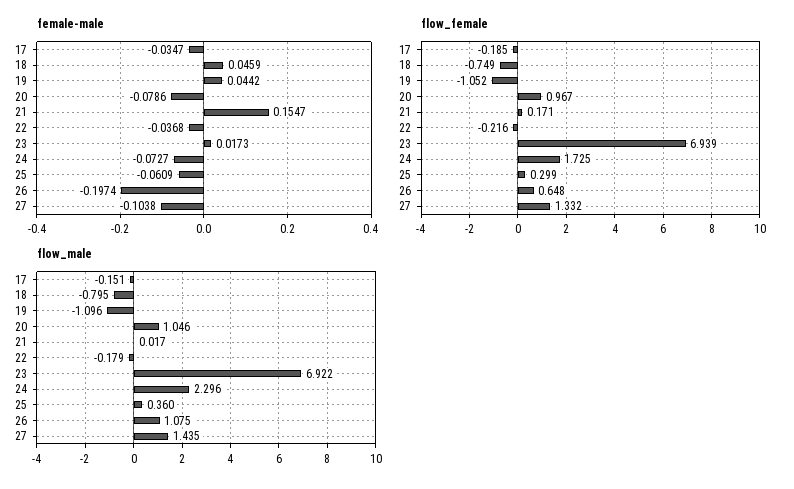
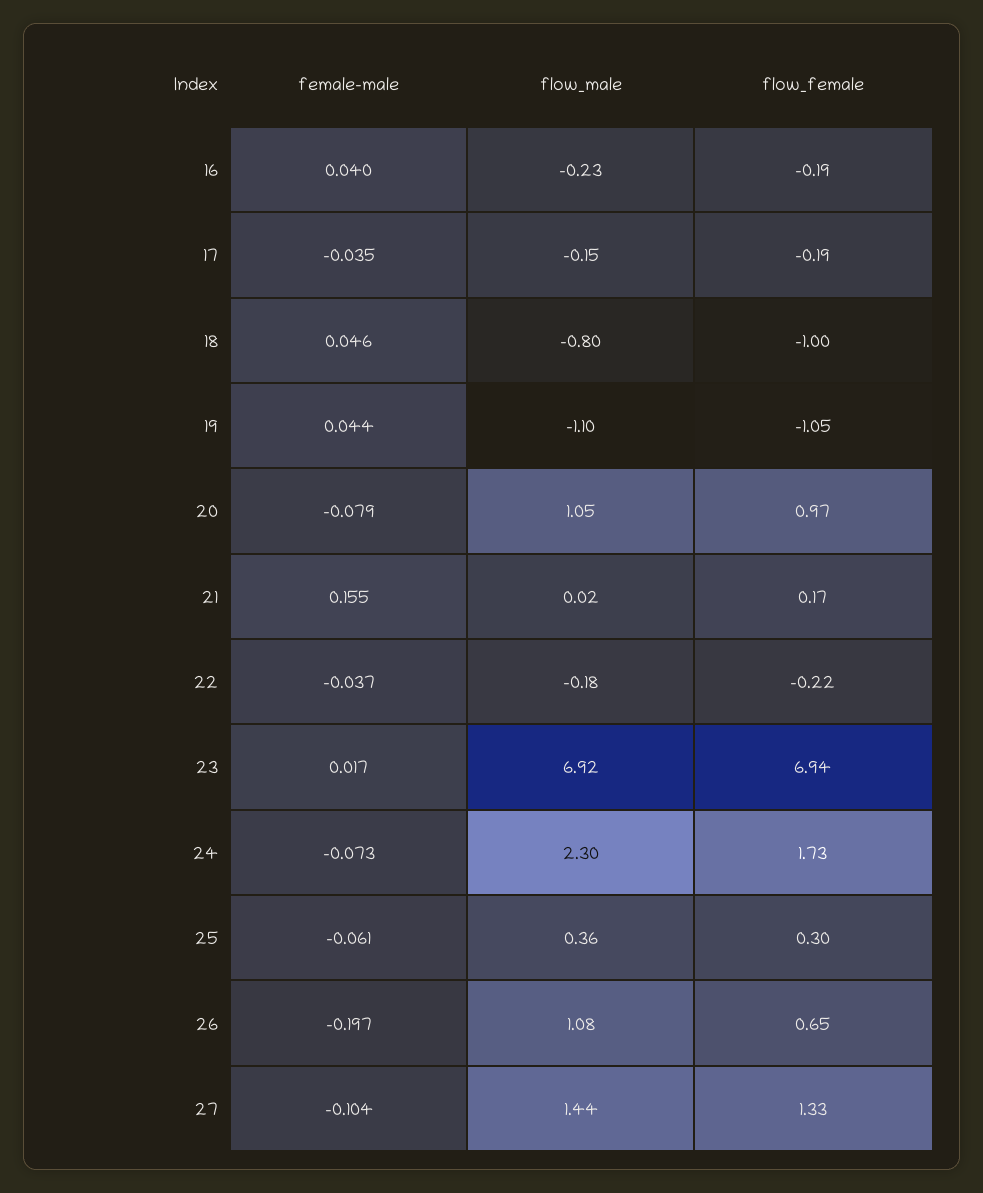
flow_female, 18: -0.749 -> -1
female-male, 16: none -> 0.04
flow_male, 16: none -> -0.23
flow_female, 16: none -> -0.19

